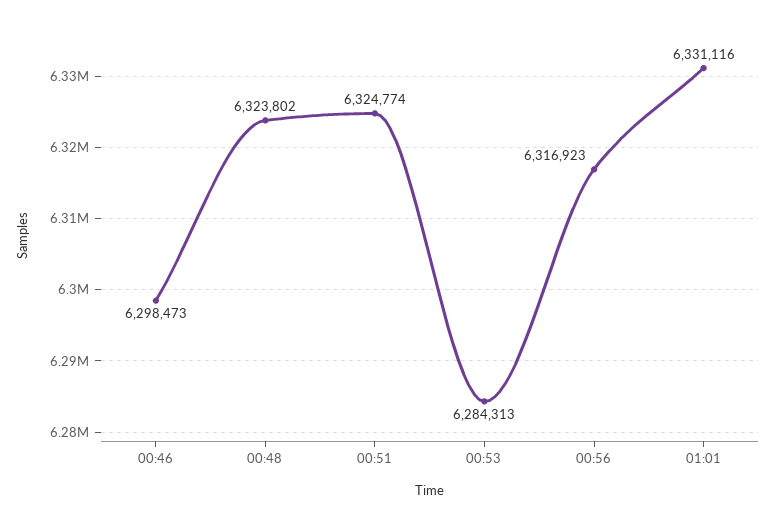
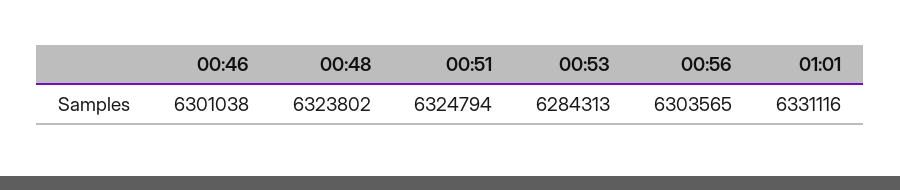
00:46: 6298473 -> 6301038
00:51: 6324774 -> 6324794
00:56: 6316923 -> 6303565

